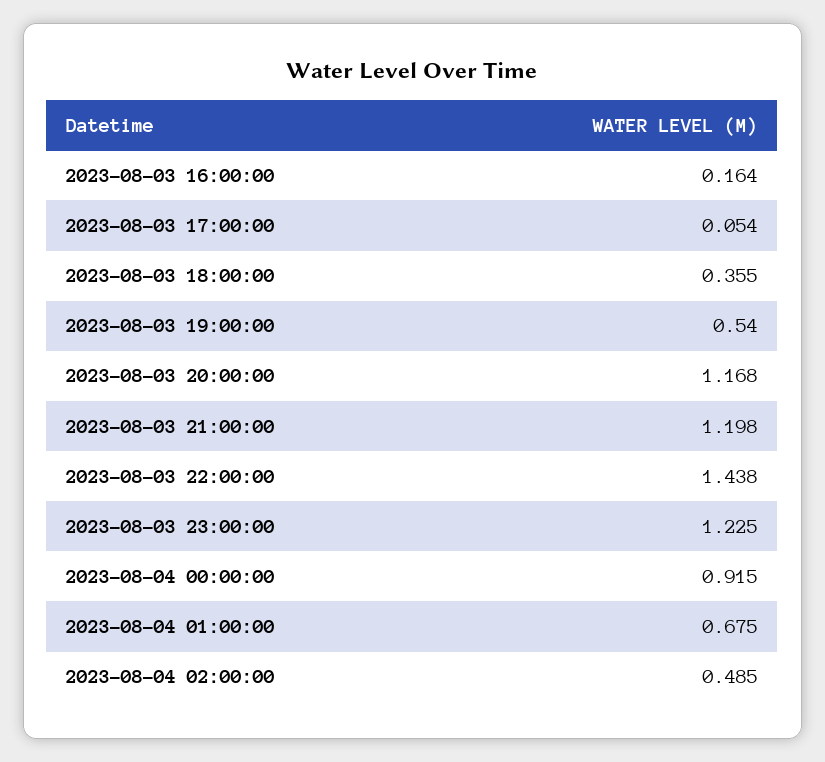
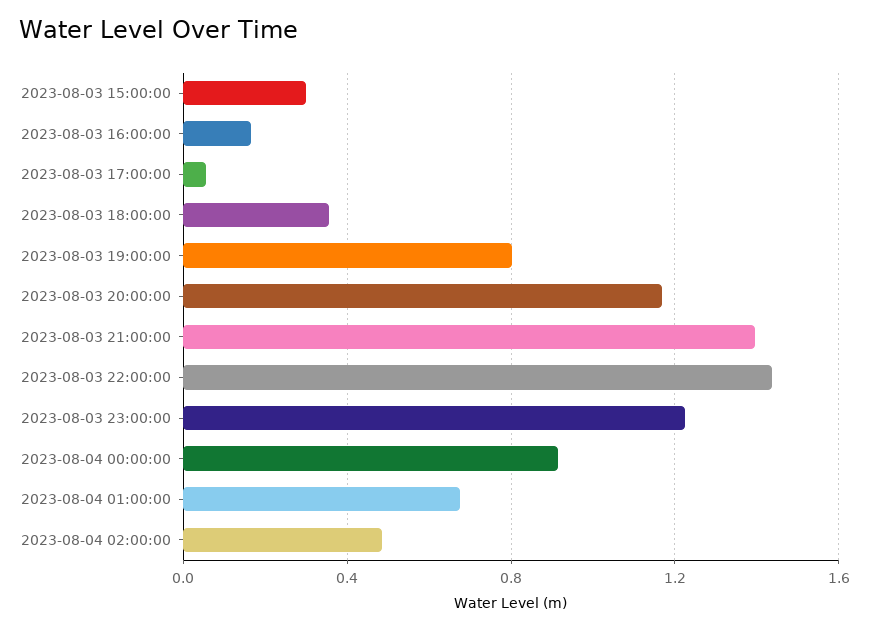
2023-08-03 19:00:00: 0.54 -> 0.8
2023-08-03 21:00:00: 1.198 -> 1.4
2023-08-03 15:00:00: none -> 0.3

